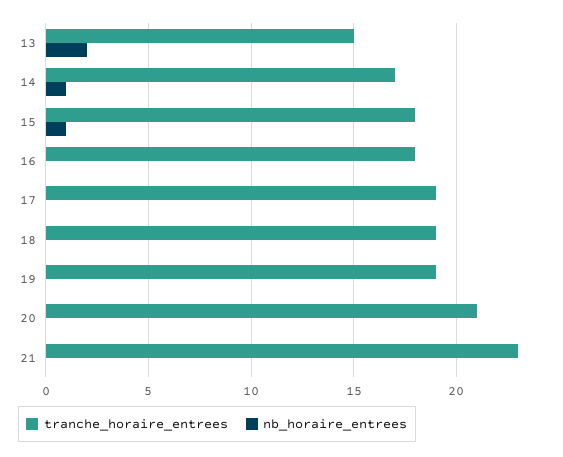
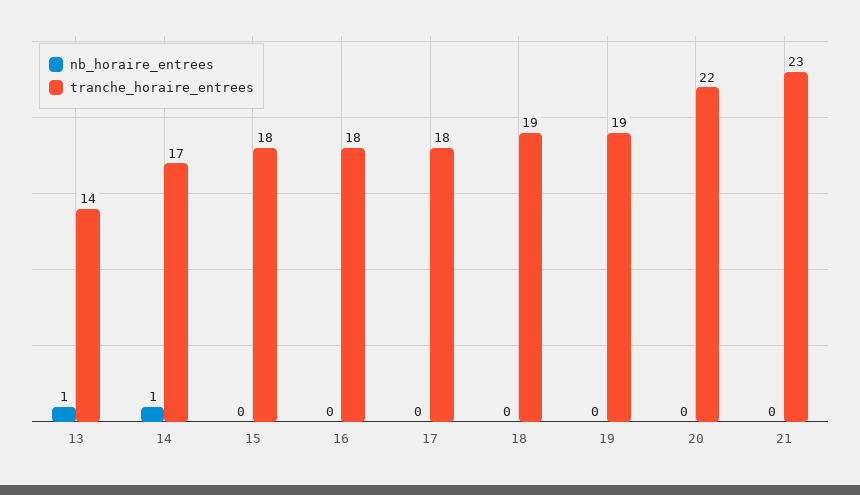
tranche_horaire_entrees, 13: 15 -> 14
nb_horaire_entrees, 13: 2 -> 1
nb_horaire_entrees, 15: 1 -> 0
tranche_horaire_entrees, 17: 19 -> 18
tranche_horaire_entrees, 20: 21 -> 22

